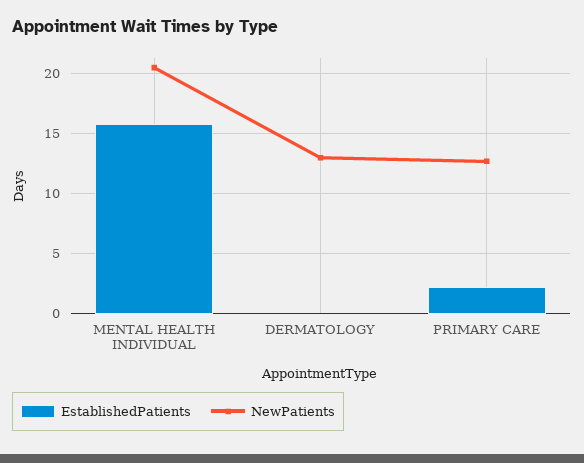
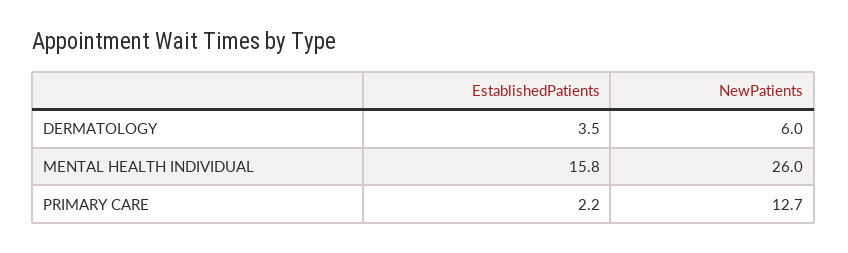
NewPatients, MENTAL HEALTH INDIVIDUAL: 20.5 -> 26
EstablishedPatients, DERMATOLOGY: 0 -> 3.5
NewPatients, DERMATOLOGY: 13 -> 6

